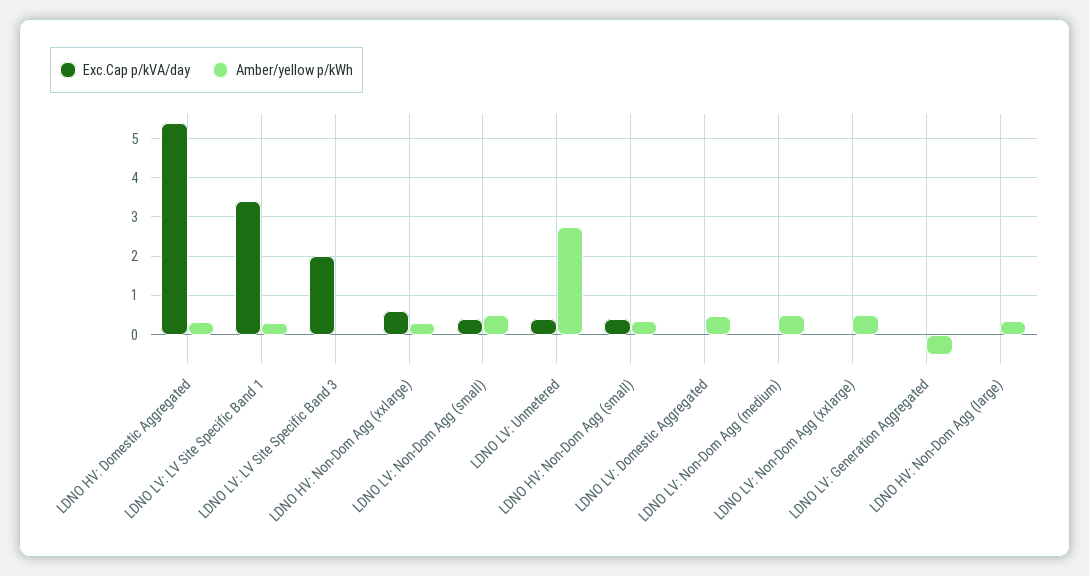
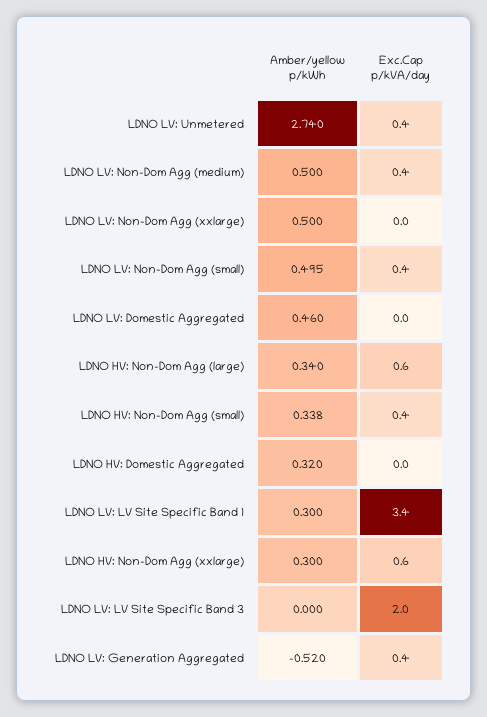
Exc.Cap p/kVA/day, LDNO HV: Domestic Aggregated: 5.4 -> 0
Exc.Cap p/kVA/day, LDNO LV: Non-Dom Agg (medium): 0 -> 0.4
Exc.Cap p/kVA/day, LDNO LV: Generation Aggregated: 0 -> 0.4
Exc.Cap p/kVA/day, LDNO HV: Non-Dom Agg (large): 0 -> 0.6

